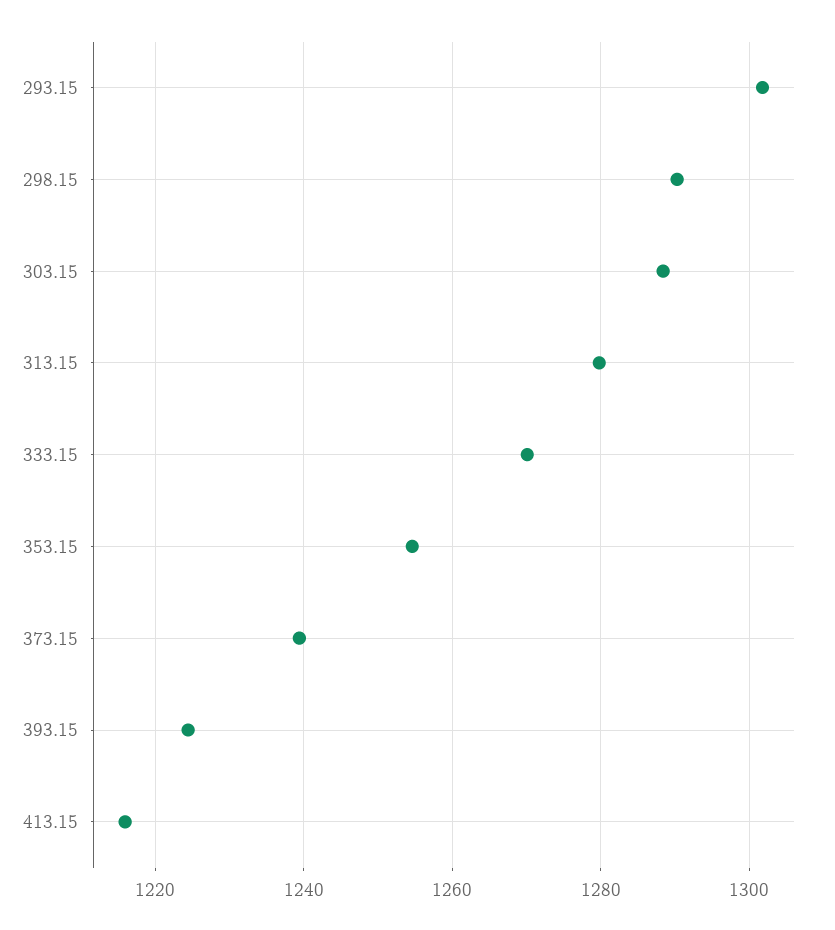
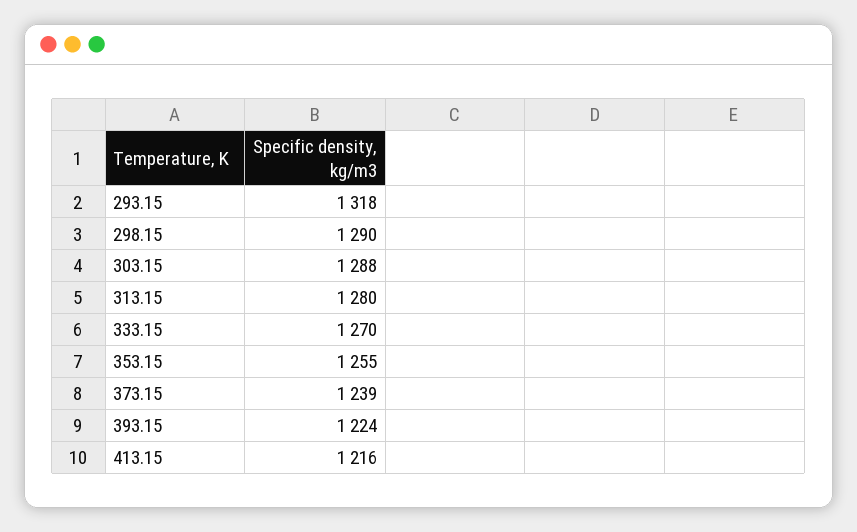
293.15: 1302 -> 1318

